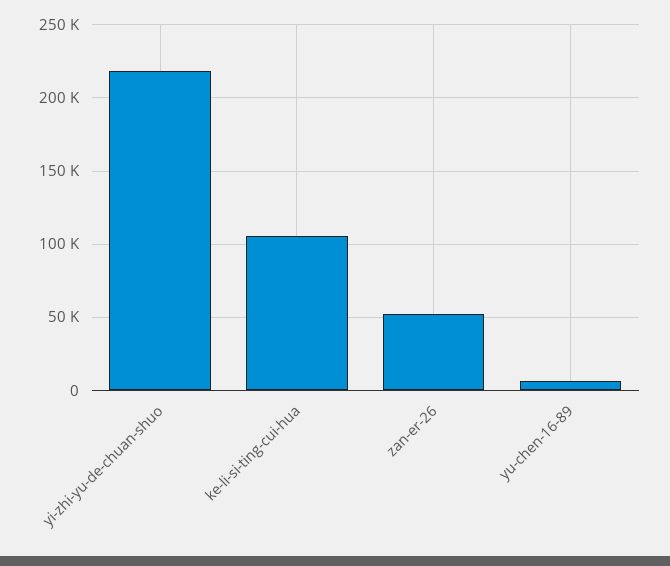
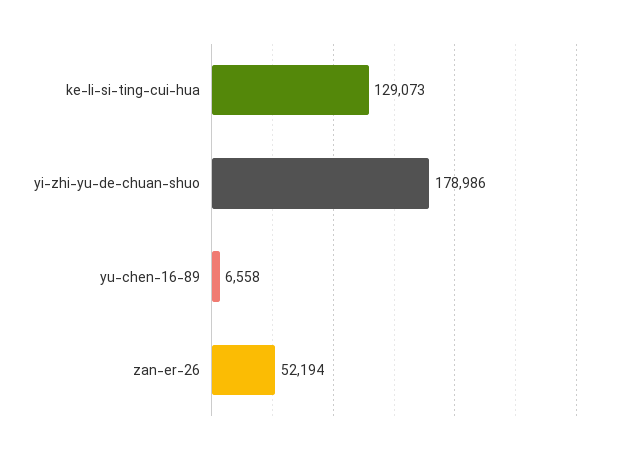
yi-zhi-yu-de-chuan-shuo: 220000 -> 178986
ke-li-si-ting-cui-hua: 105000 -> 129073

